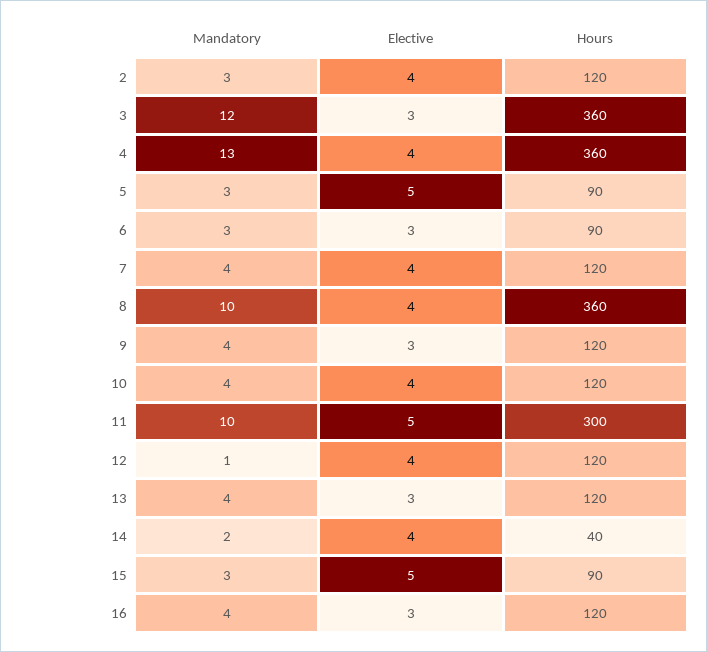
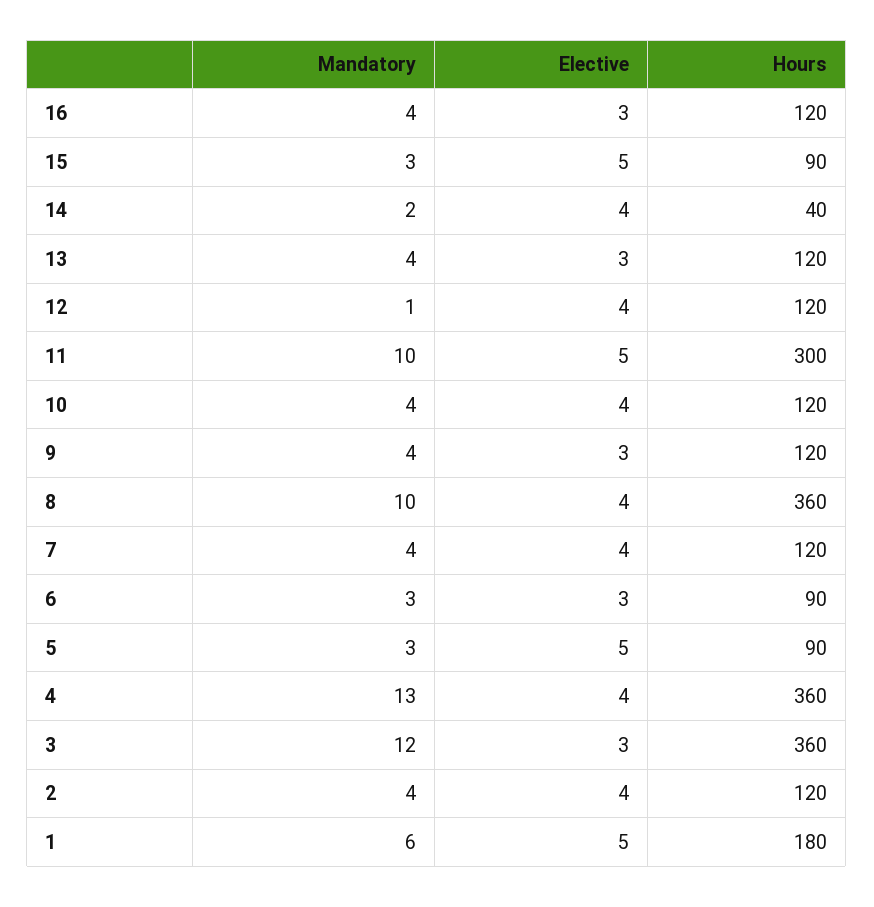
Mandatory, 2: 3 -> 4
Mandatory, 1: none -> 6
Elective, 1: none -> 5
Hours, 1: none -> 180

